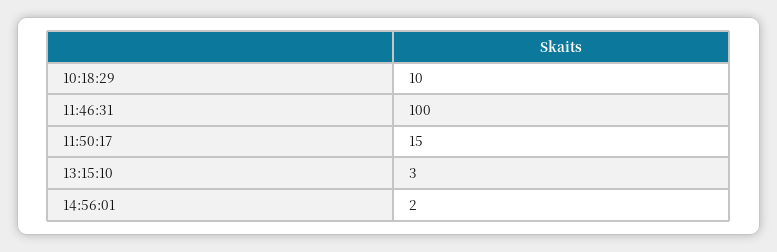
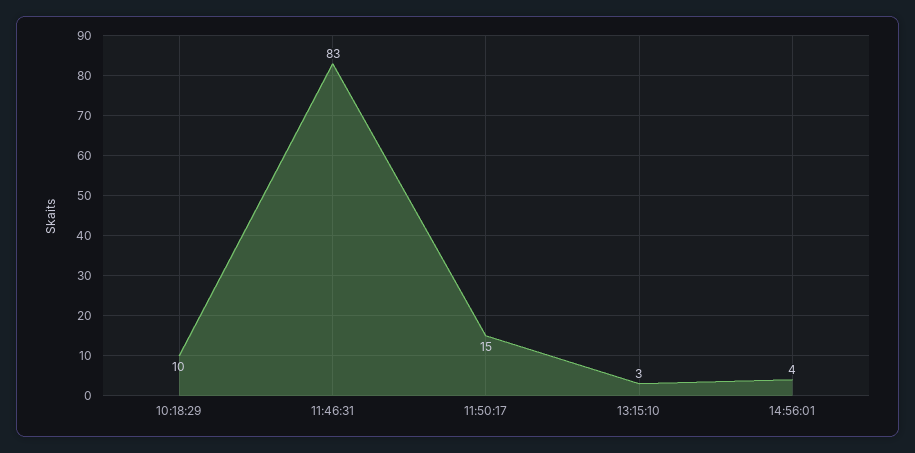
11:46:31: 100 -> 83
14:56:01: 2 -> 4

